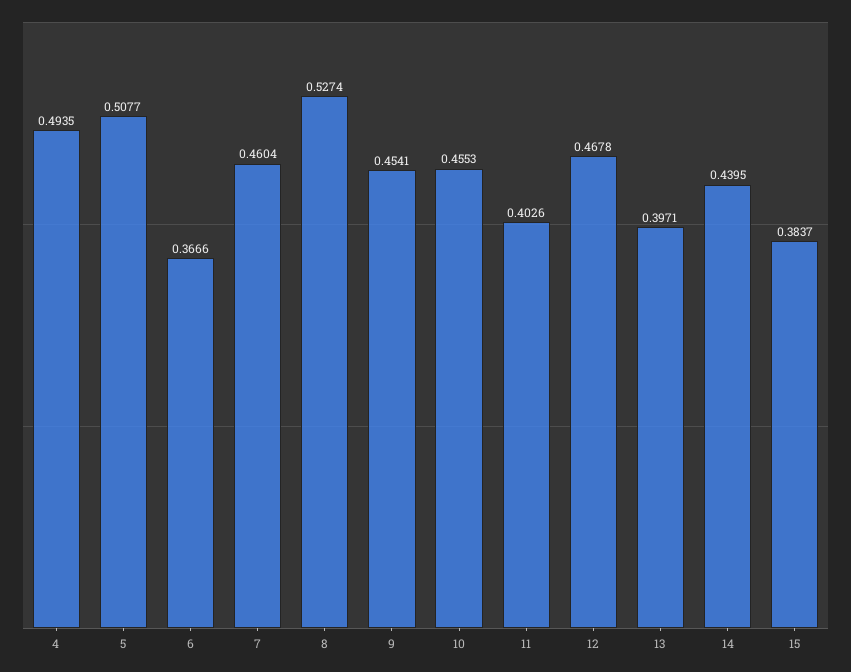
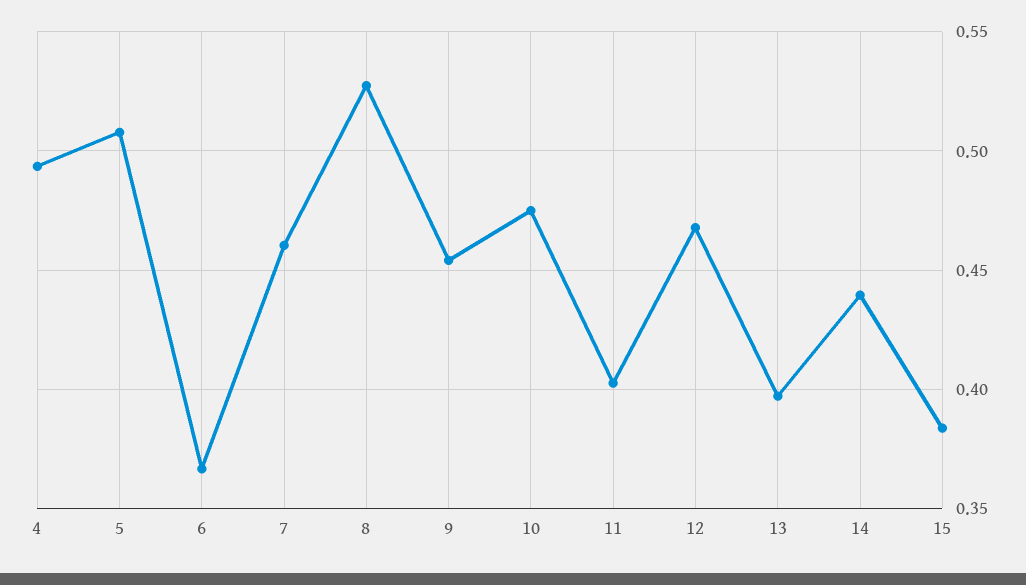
10: 0.4553 -> 0.475

